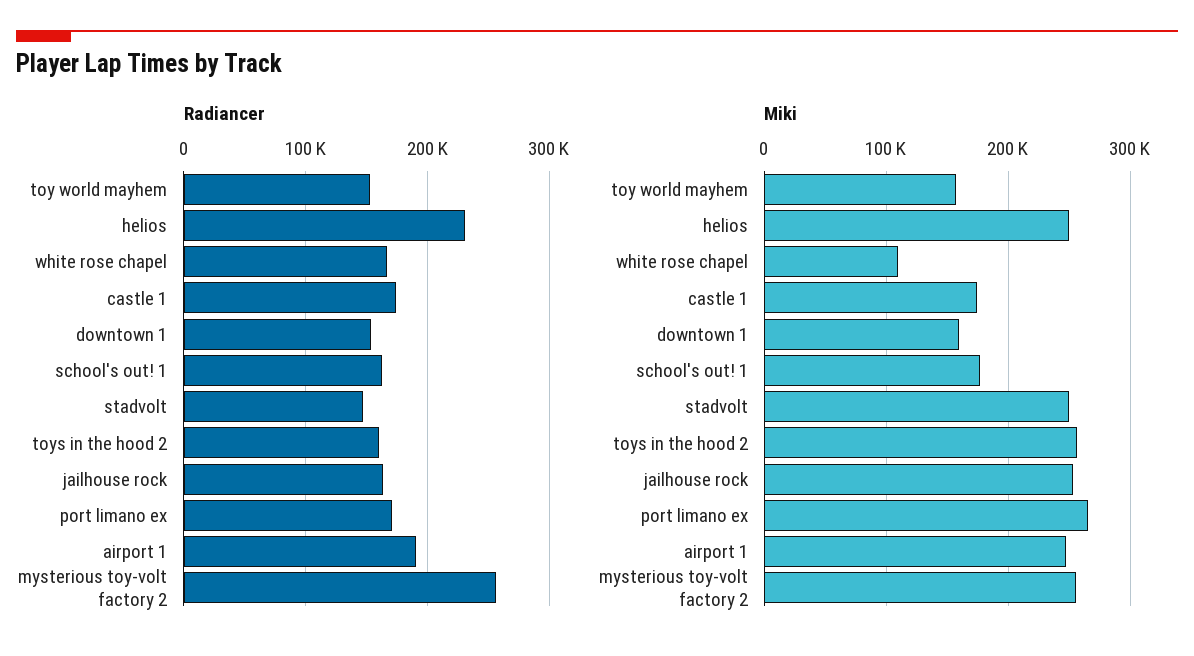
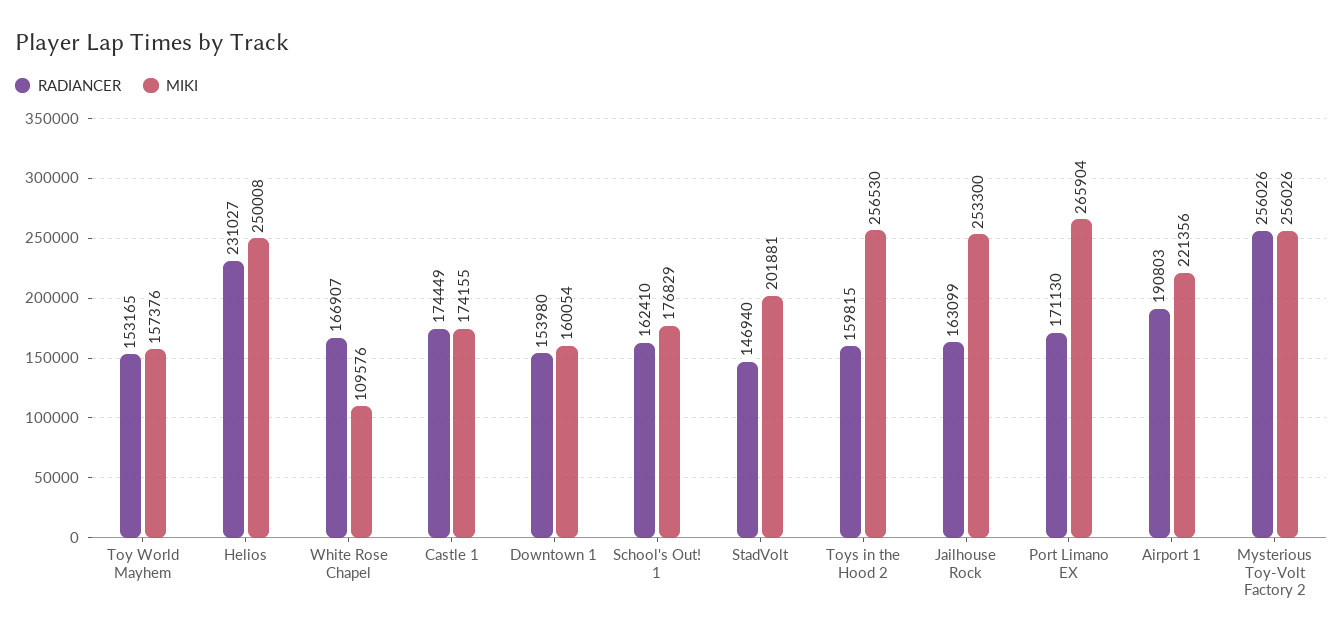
Miki, stadvolt: 250000 -> 201881
Miki, airport 1: 250000 -> 221356

